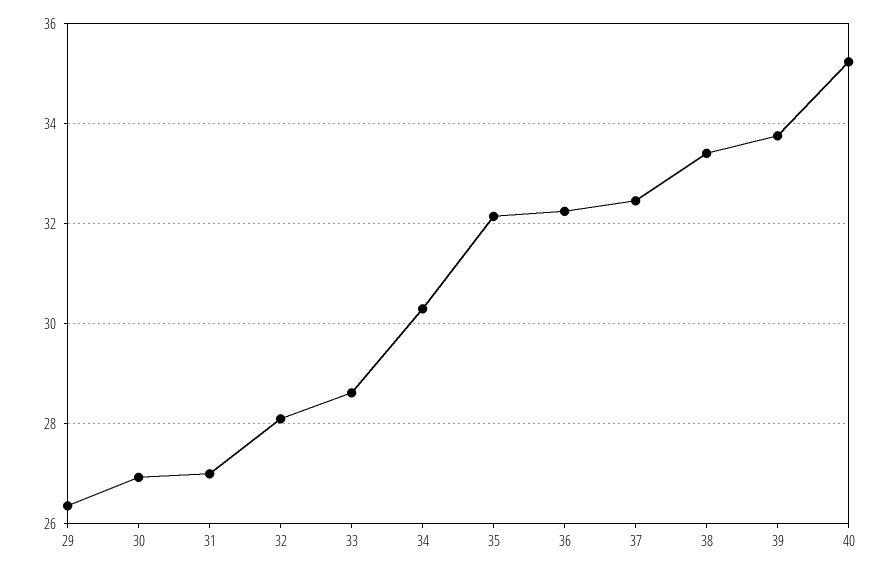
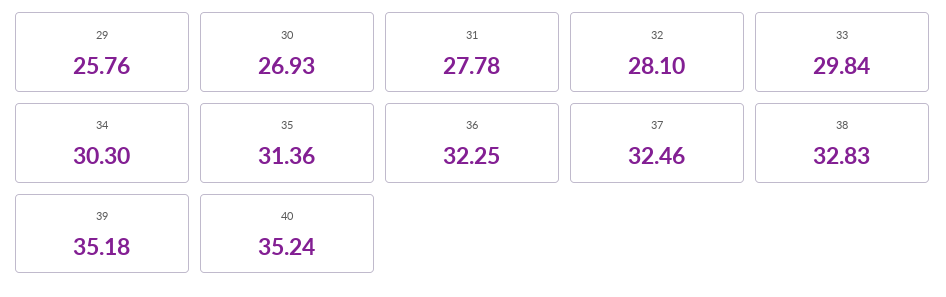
29: 26.4 -> 25.76
31: 27 -> 27.78
33: 28.6 -> 29.84
35: 32.2 -> 31.36
38: 33.4 -> 32.83
39: 33.8 -> 35.18

